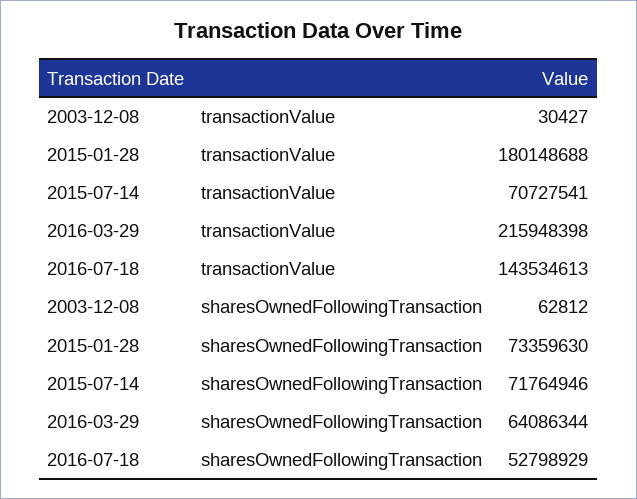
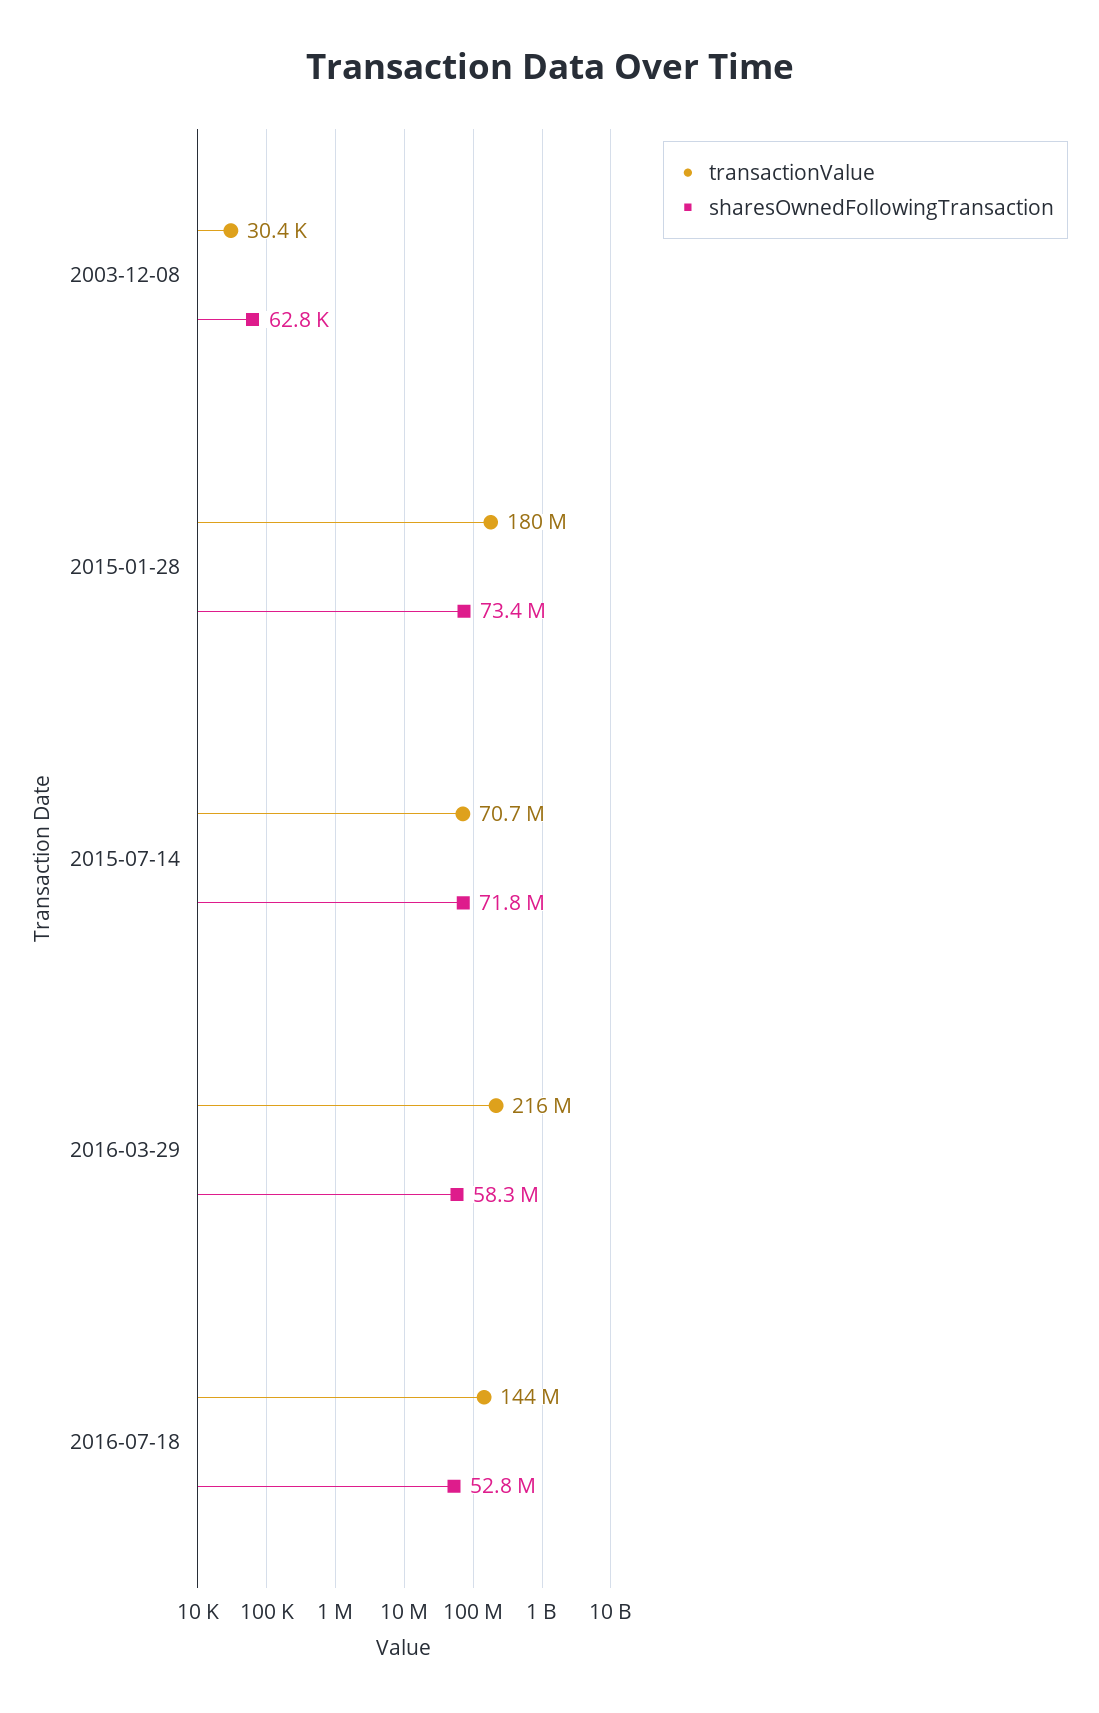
sharesOwnedFollowingTransaction, 2016-03-29: 64086344 -> 58300000

